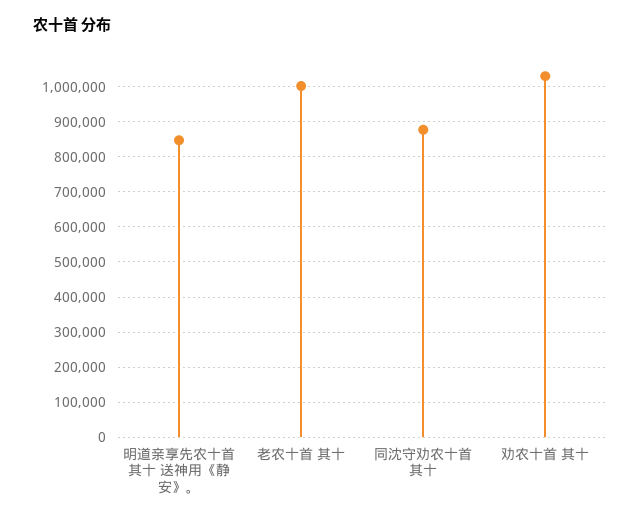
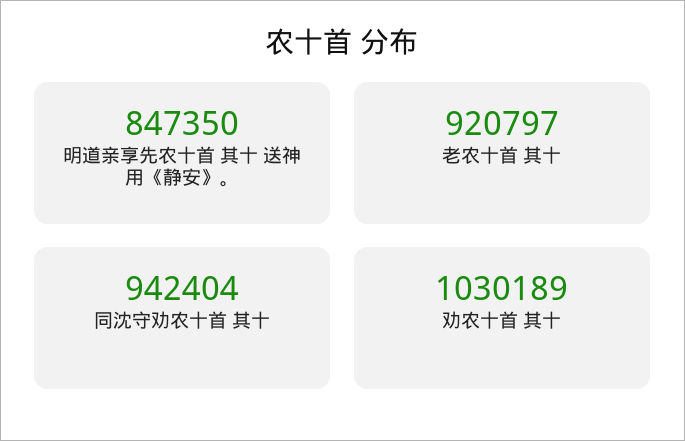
老农十首 其十: 1000000 -> 920797
同沈守劝农十首 其十: 880000 -> 942404

